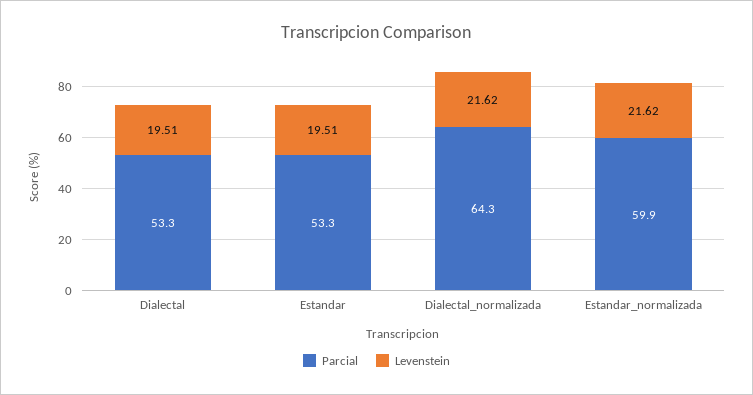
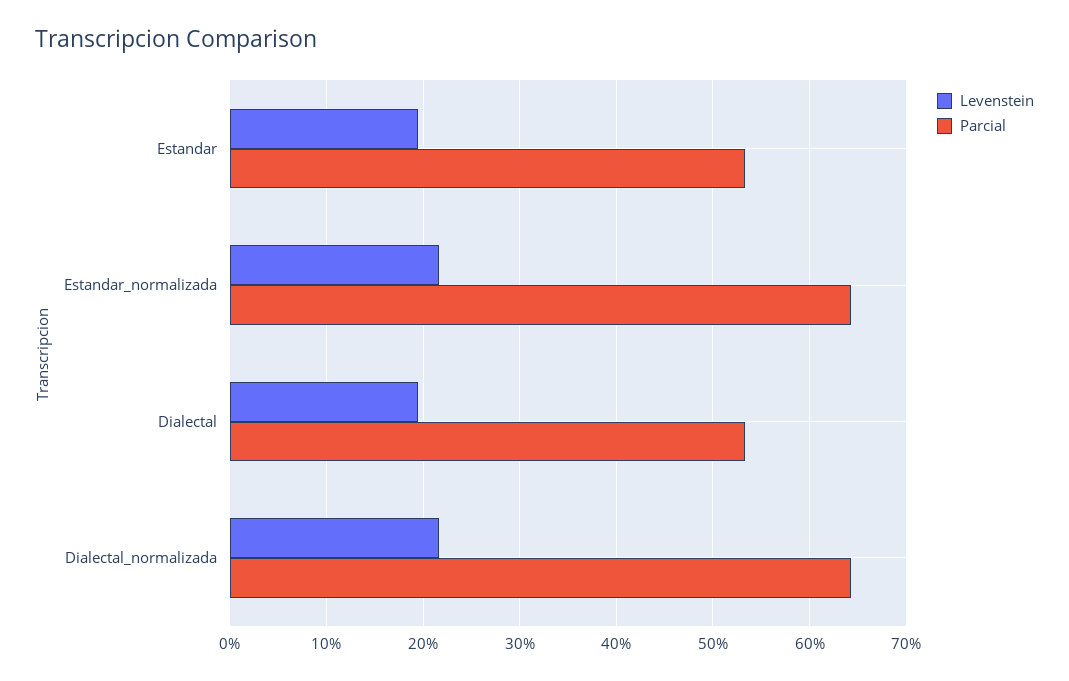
Parcial, Estandar_normalizada: 59.9 -> 64

